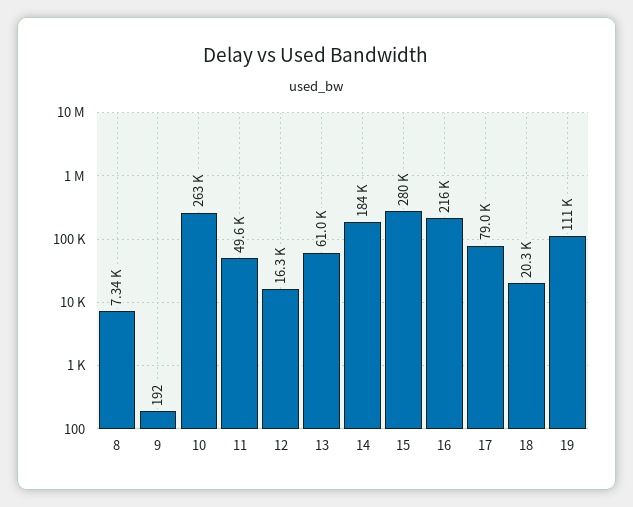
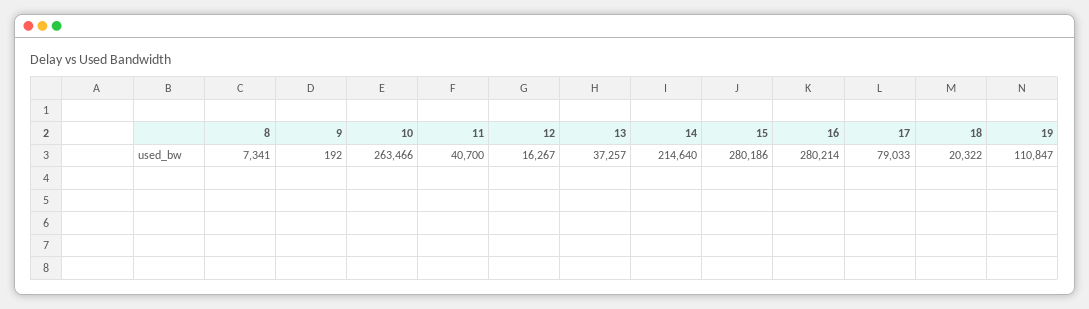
11: 49600 -> 40700
13: 61000 -> 37257
14: 184000 -> 214640
16: 216000 -> 280214

